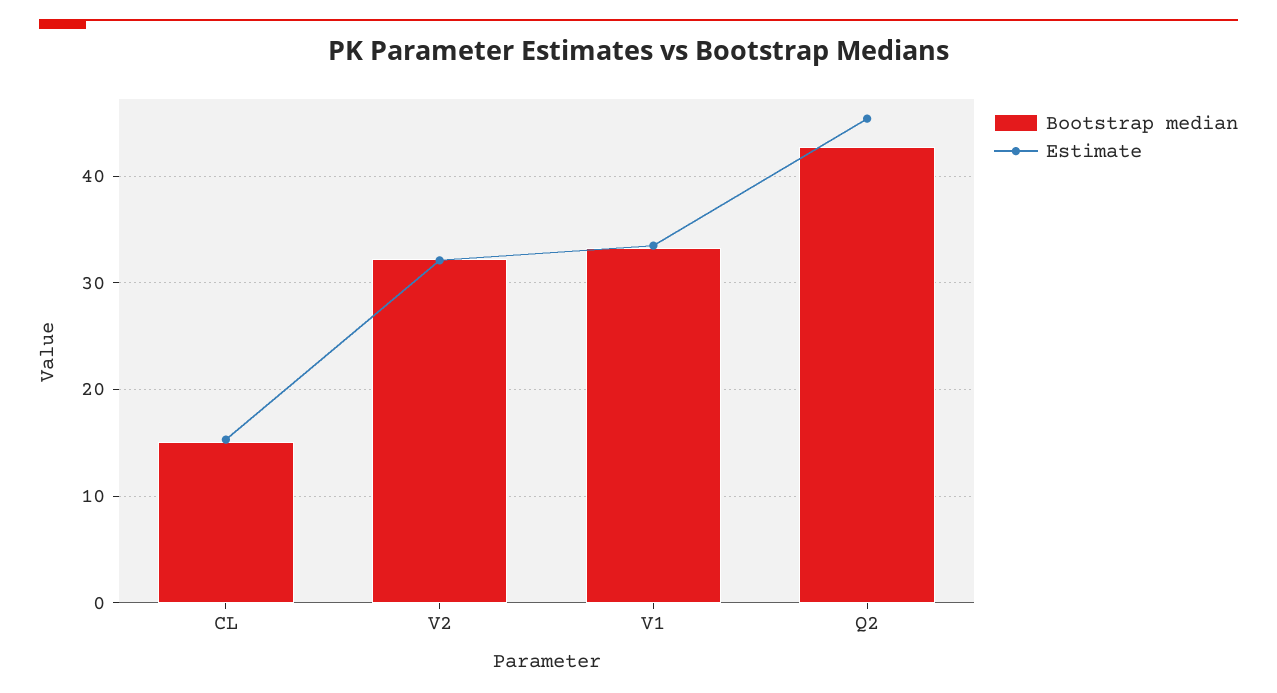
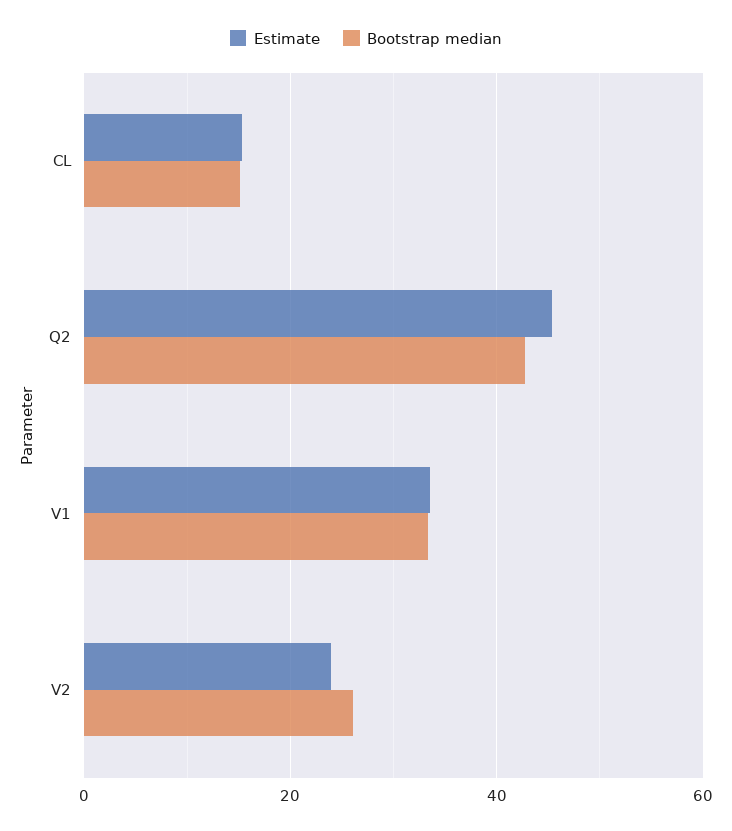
Bootstrap median, V2: 32 -> 26
Estimate, V2: 32 -> 24

